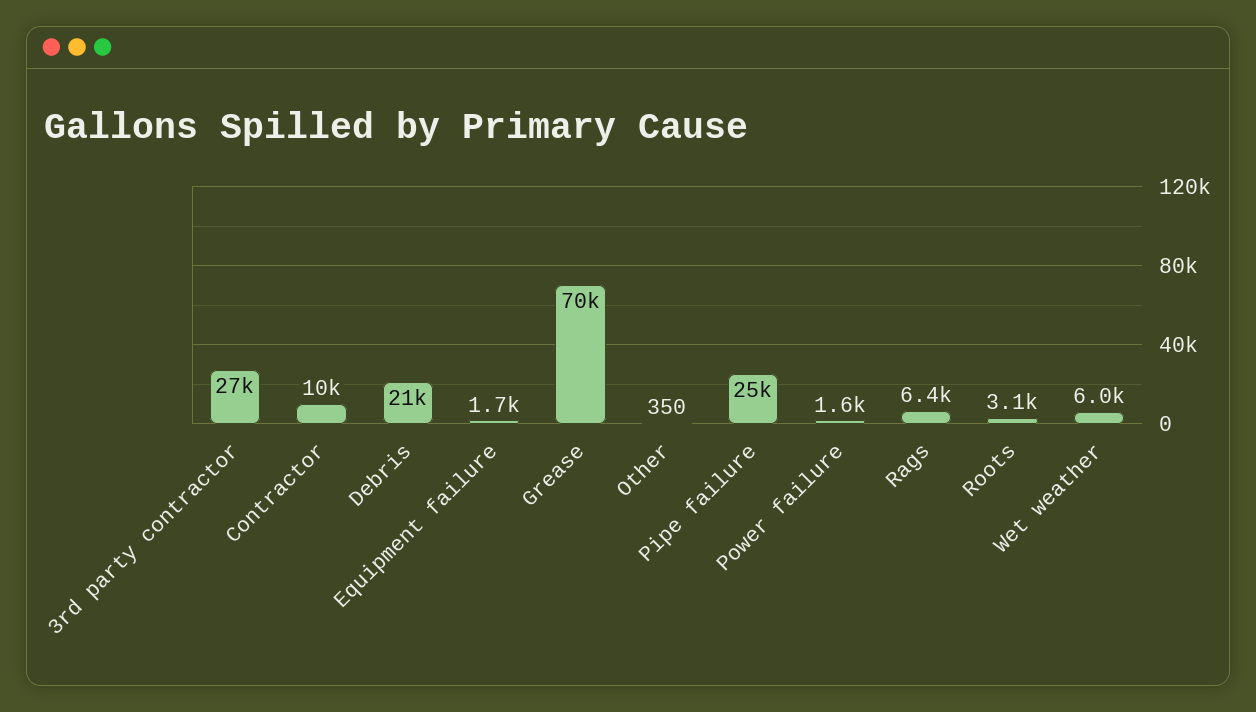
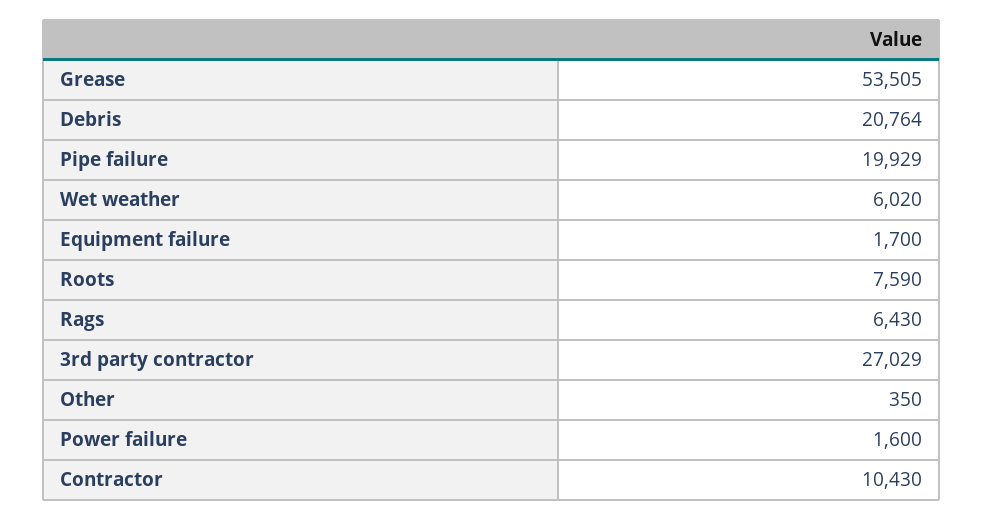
Grease: 70000 -> 53505
Pipe failure: 25000 -> 19929
Roots: 3100 -> 7590

